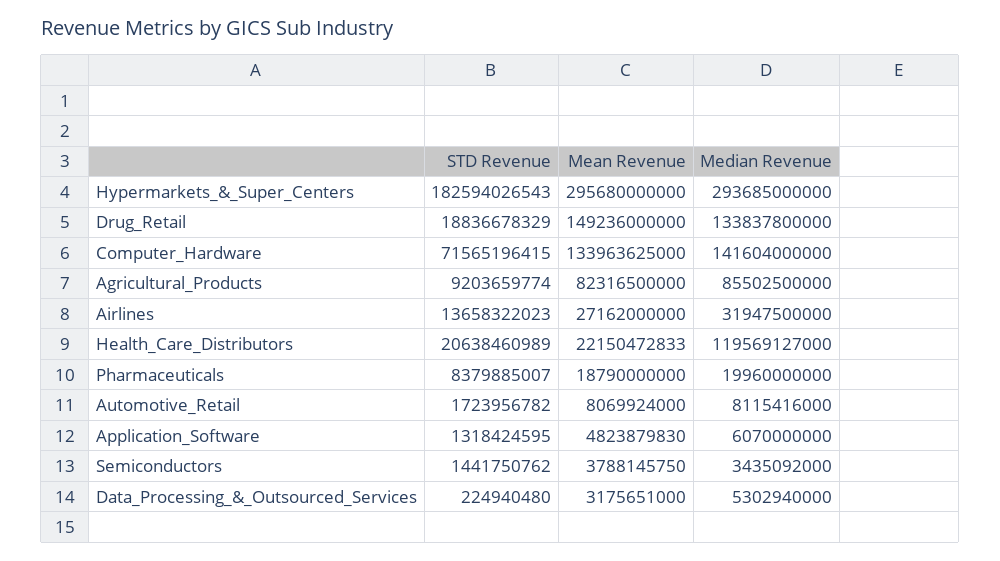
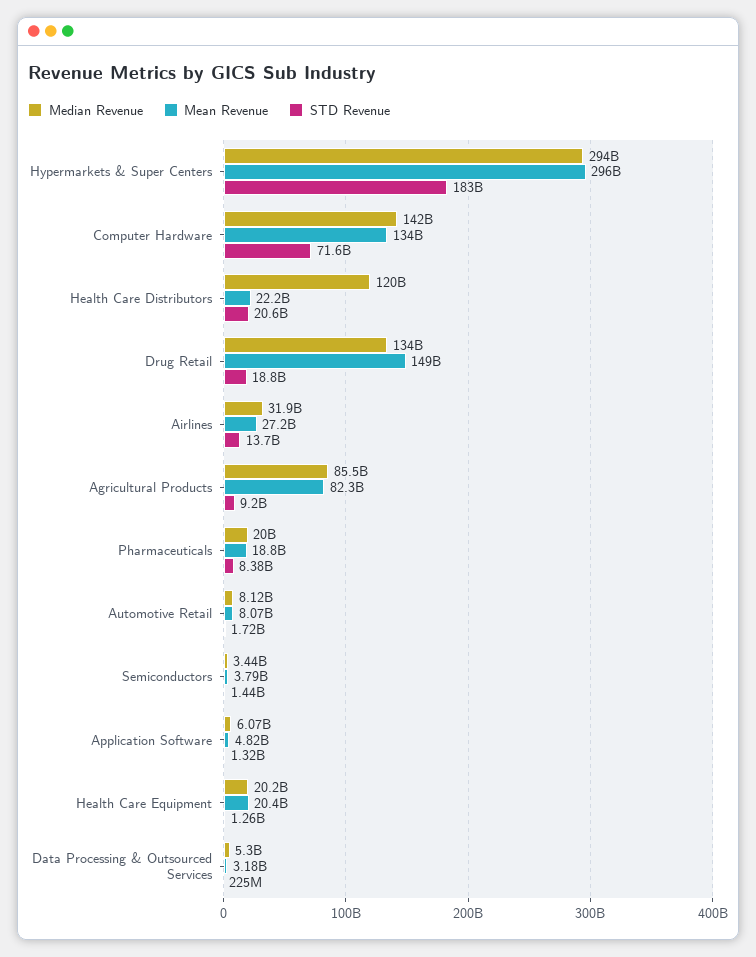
Median Revenue, Health Care Equipment: none -> 20200000000
Mean Revenue, Health Care Equipment: none -> 20400000000
STD Revenue, Health Care Equipment: none -> 1260000000

